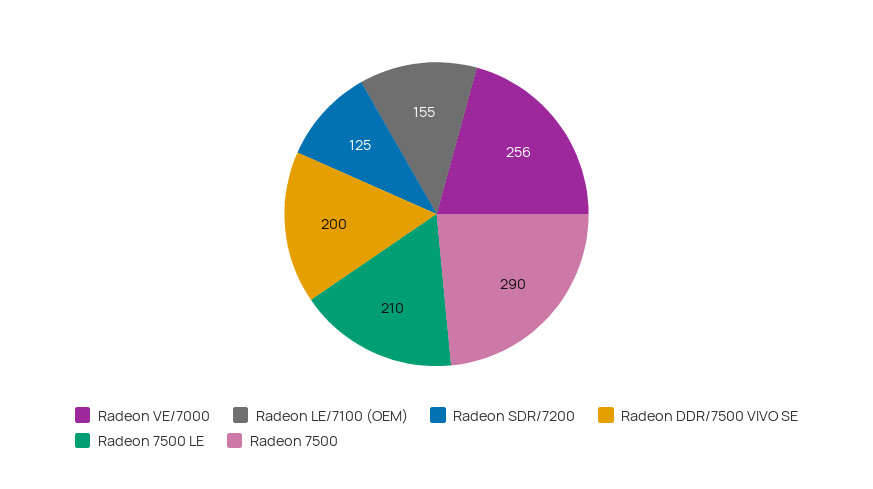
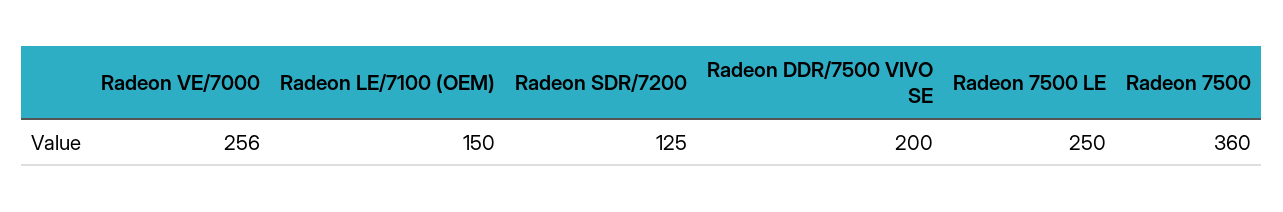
Radeon LE/7100 (OEM): 155 -> 150
Radeon 7500 LE: 210 -> 250
Radeon 7500: 290 -> 360

